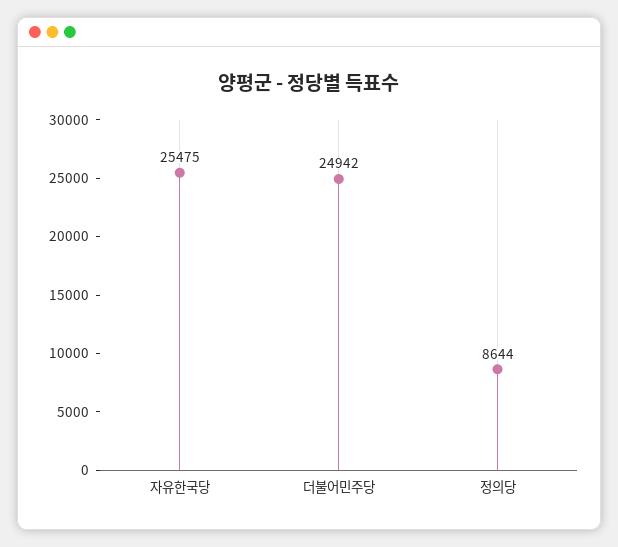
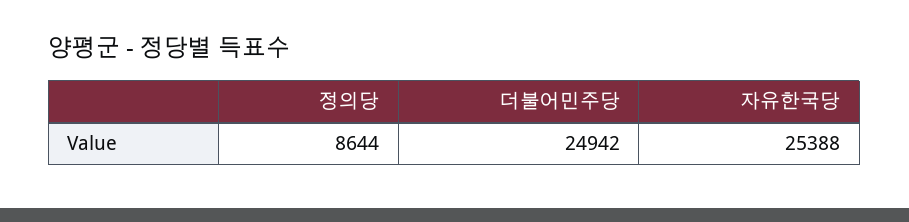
자유한국당: 25475 -> 25388

